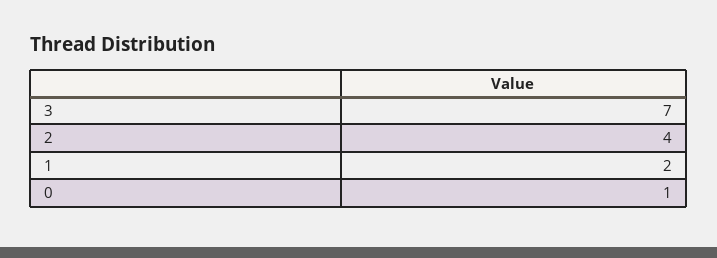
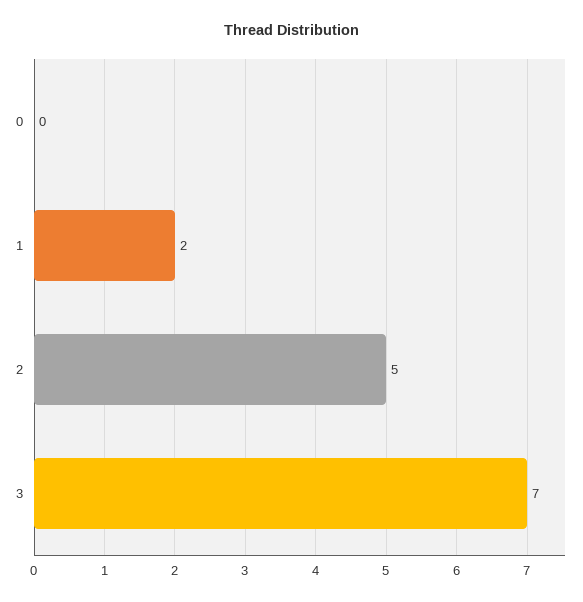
2: 4 -> 5
0: 1 -> 0

